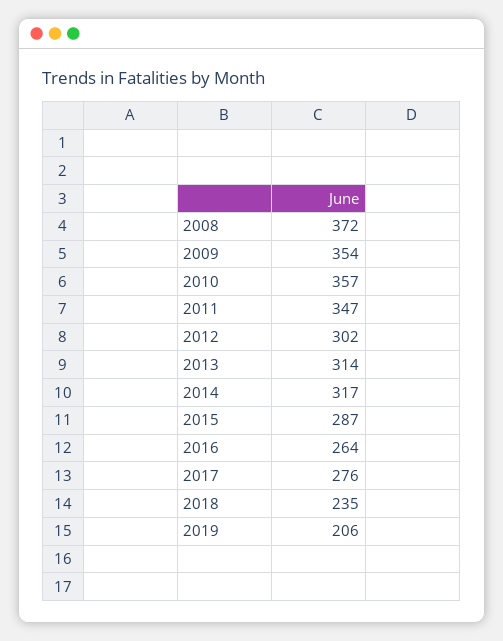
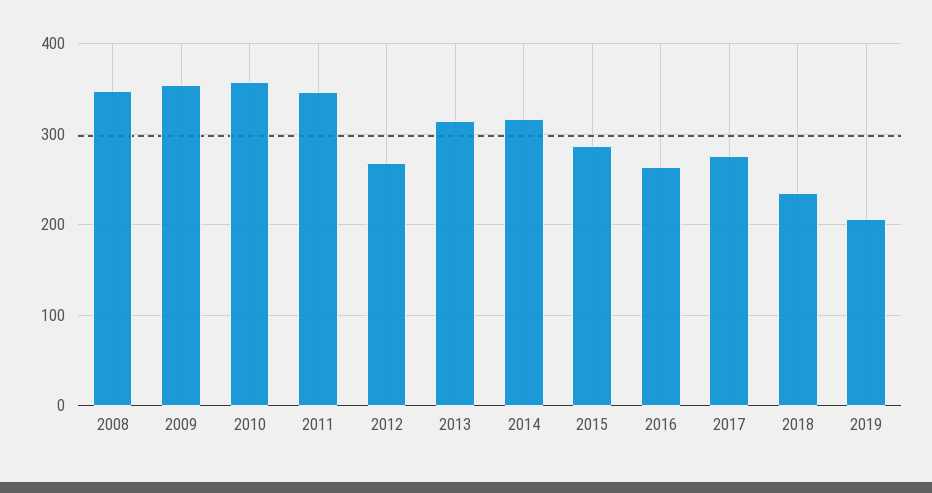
2008: 372 -> 350
2012: 302 -> 270

